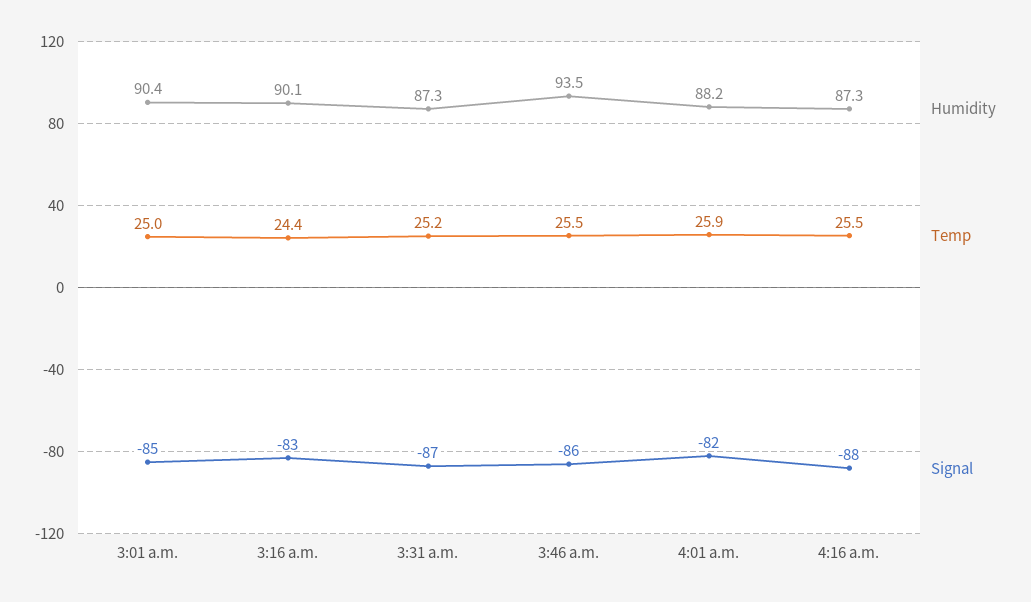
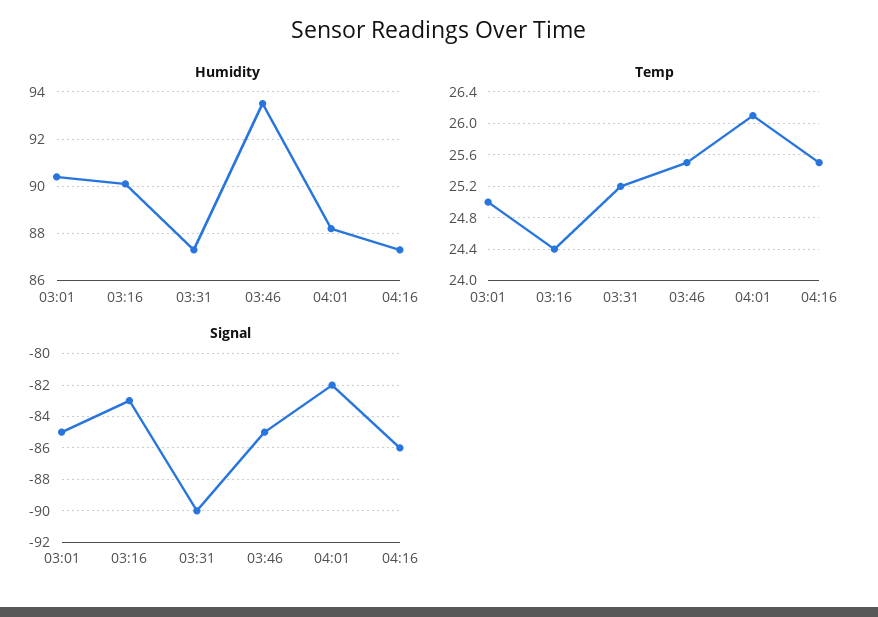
Signal, 3:31 a.m.: -87 -> -90
Signal, 3:46 a.m.: -86 -> -85
Temp, 4:01 a.m.: 25.9 -> 26.1
Signal, 4:16 a.m.: -88 -> -86

